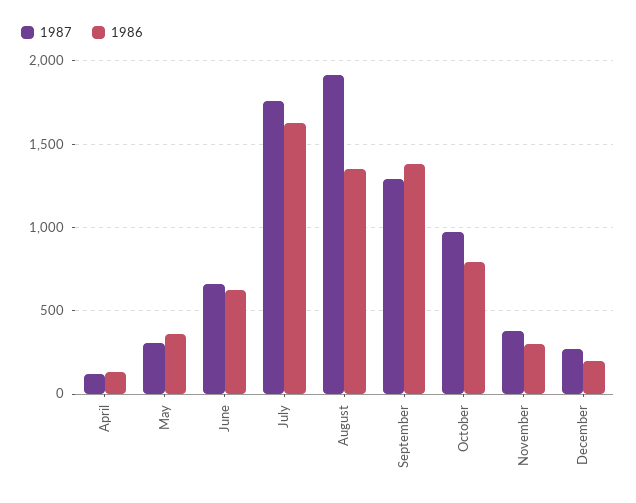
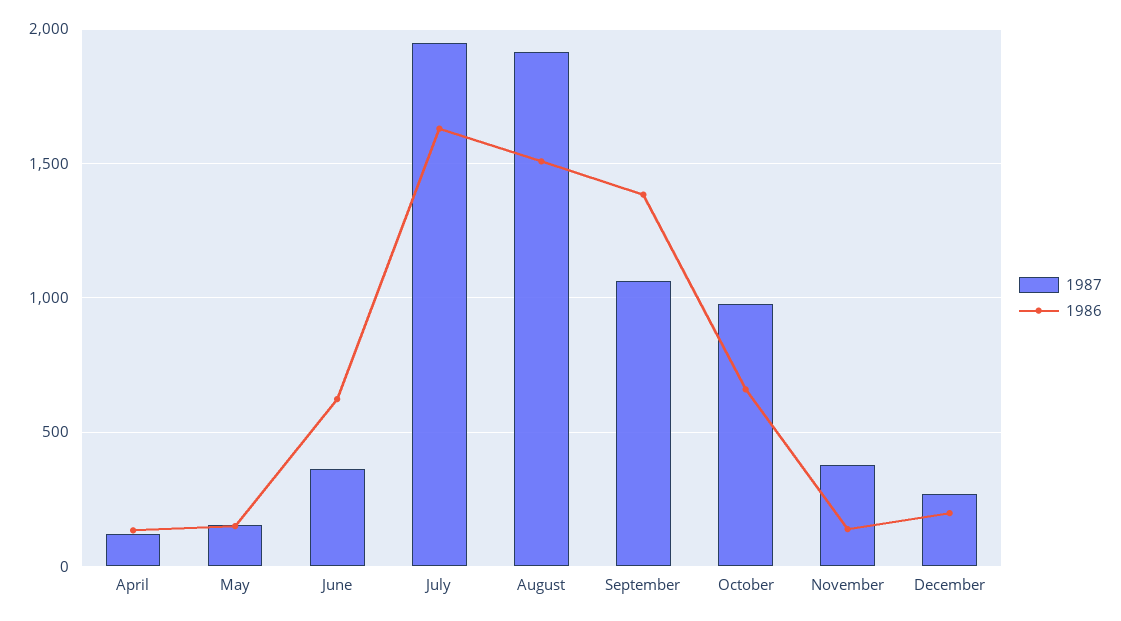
1987, May: 300 -> 150
1986, May: 350 -> 150
1987, June: 650 -> 350
1987, July: 1750 -> 1950
1986, August: 1350 -> 1500
1987, September: 1300 -> 1050
1986, October: 800 -> 650
1986, November: 300 -> 150

